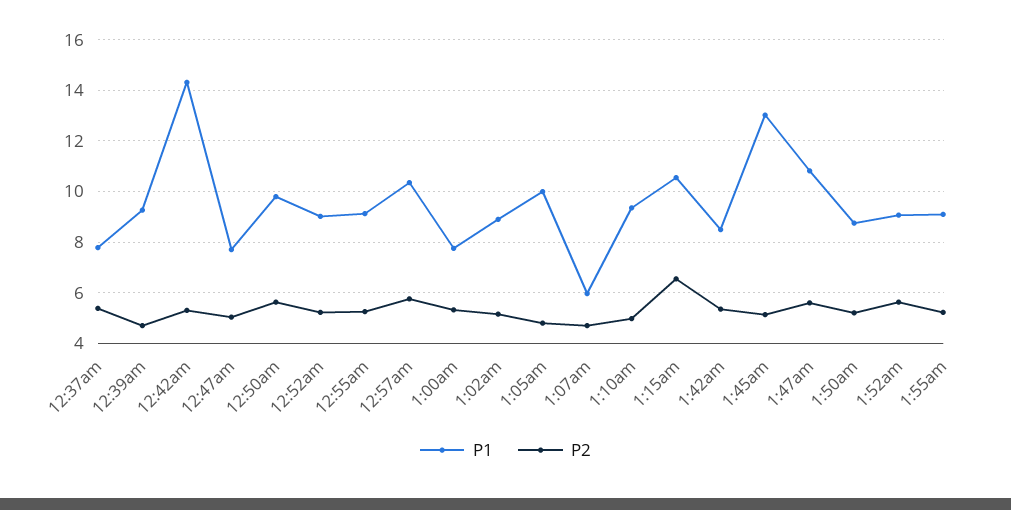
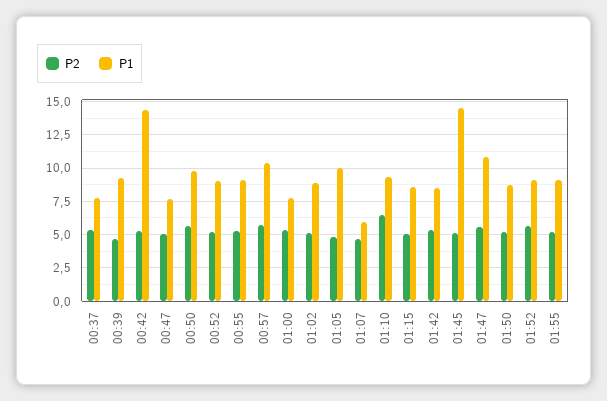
P2, 1:10am: 5 -> 6.5
P1, 1:15am: 10.5 -> 8.5
P2, 1:15am: 6.5 -> 5
P1, 1:45am: 13 -> 14.5

